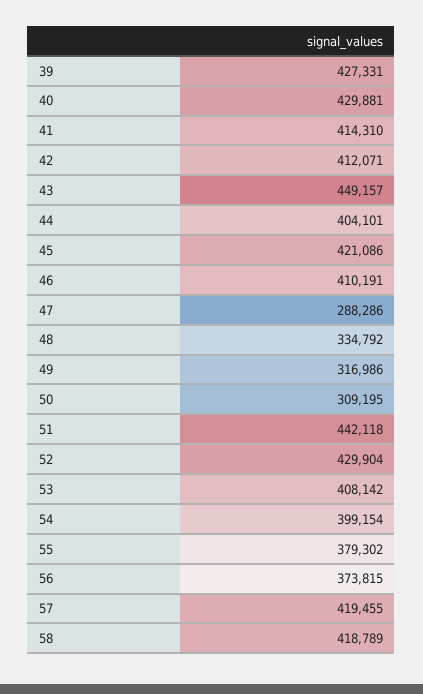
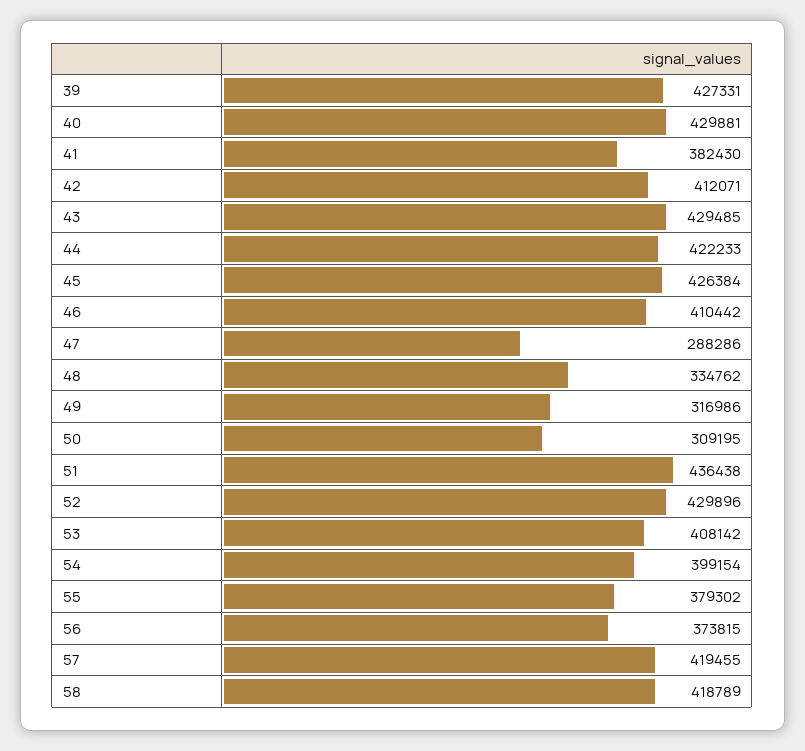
41: 414310 -> 382430
43: 449157 -> 429485
44: 404101 -> 422233
45: 421086 -> 426384
46: 410191 -> 410442
48: 334792 -> 334762
51: 442118 -> 436438
52: 429904 -> 429896

